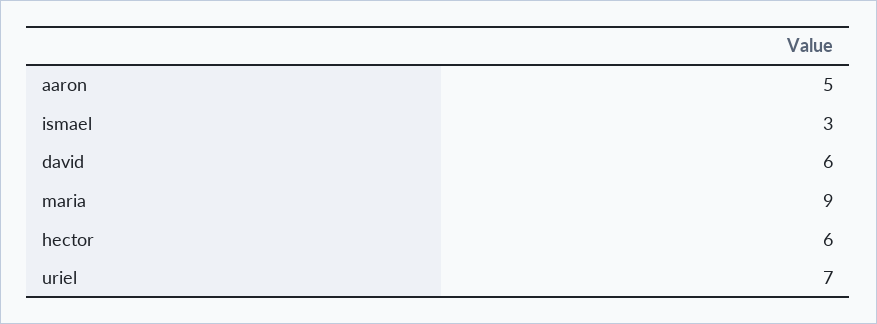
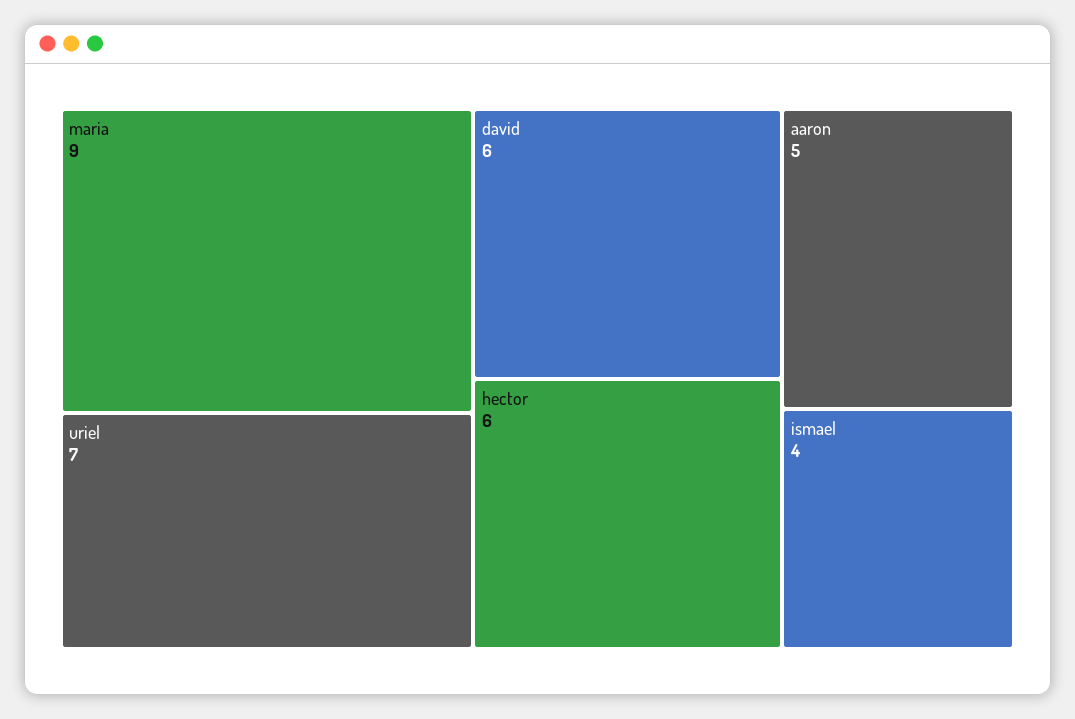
ismael: 3 -> 4

